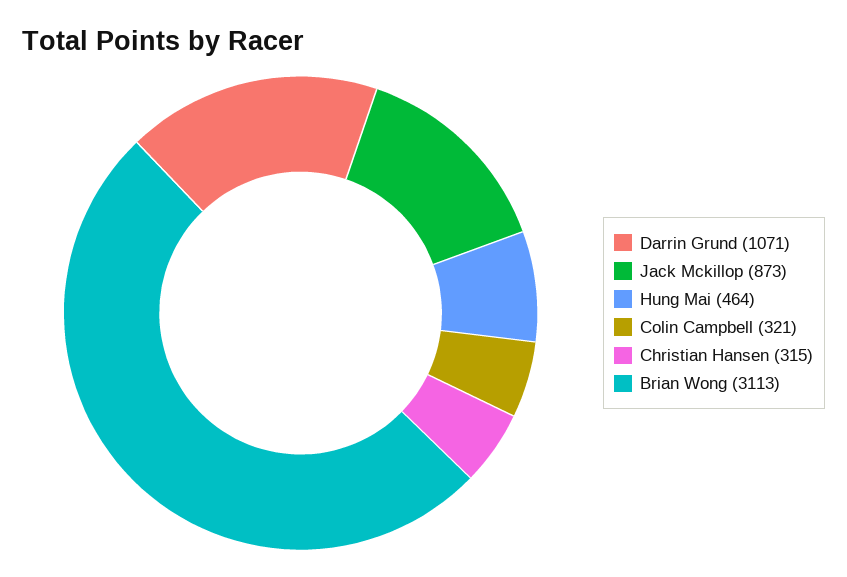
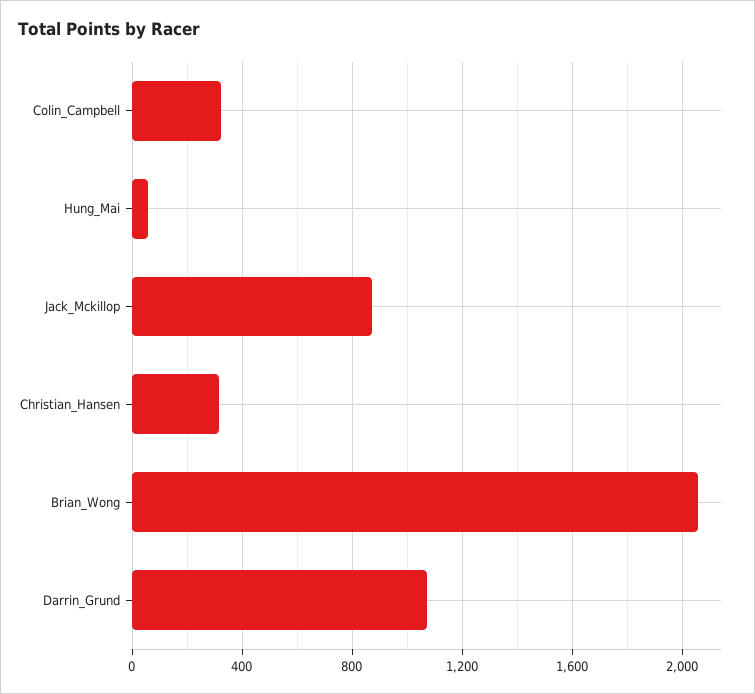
Hung Mai: 464 -> 50
Brian Wong: 3113 -> 2050

